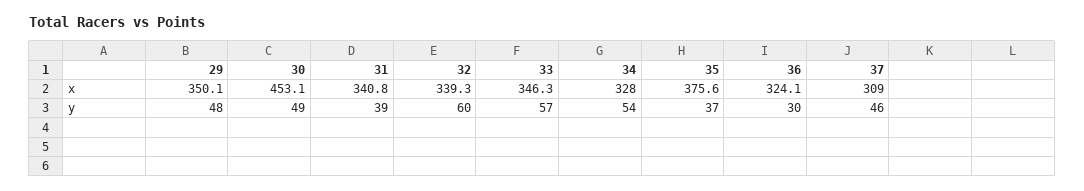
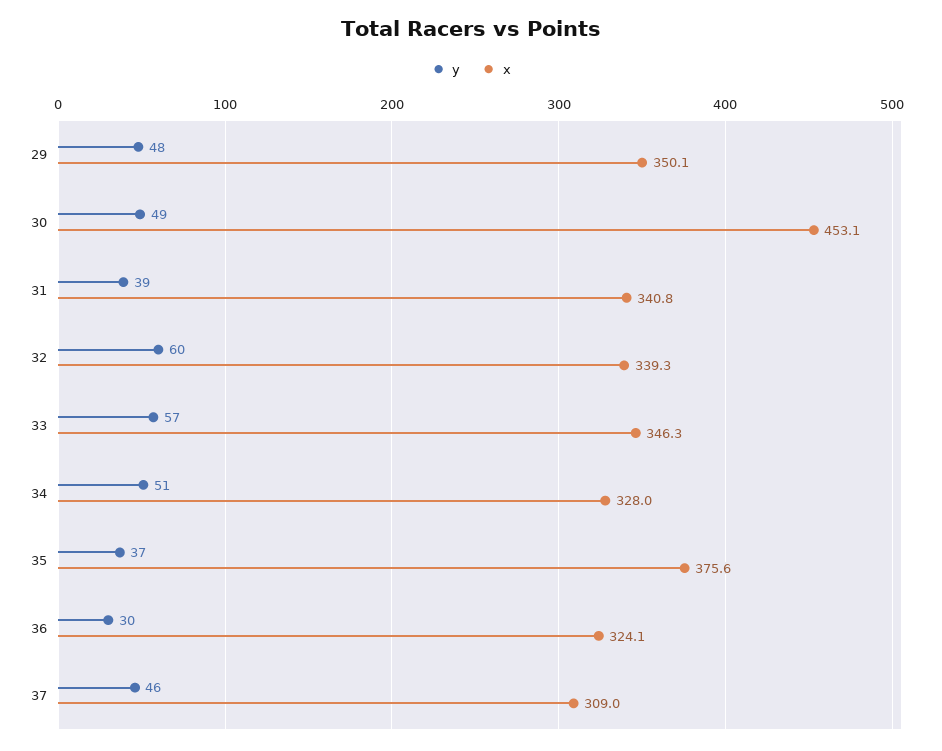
y, 34: 54 -> 51

